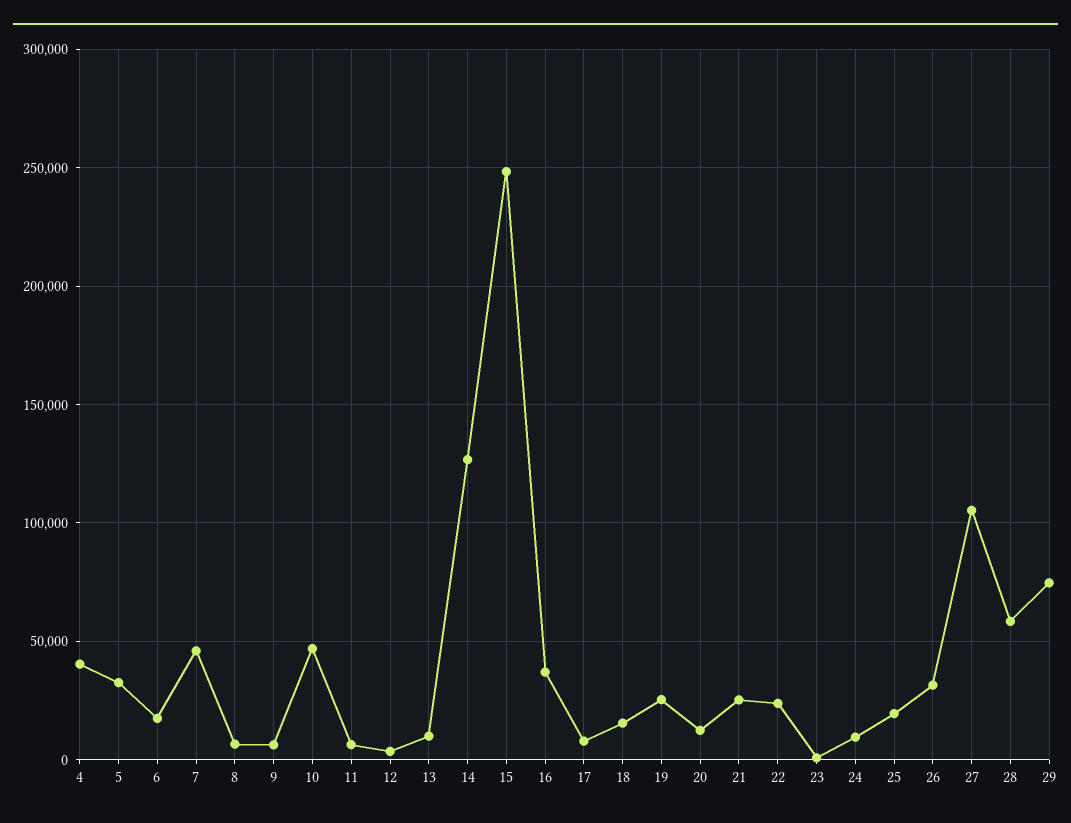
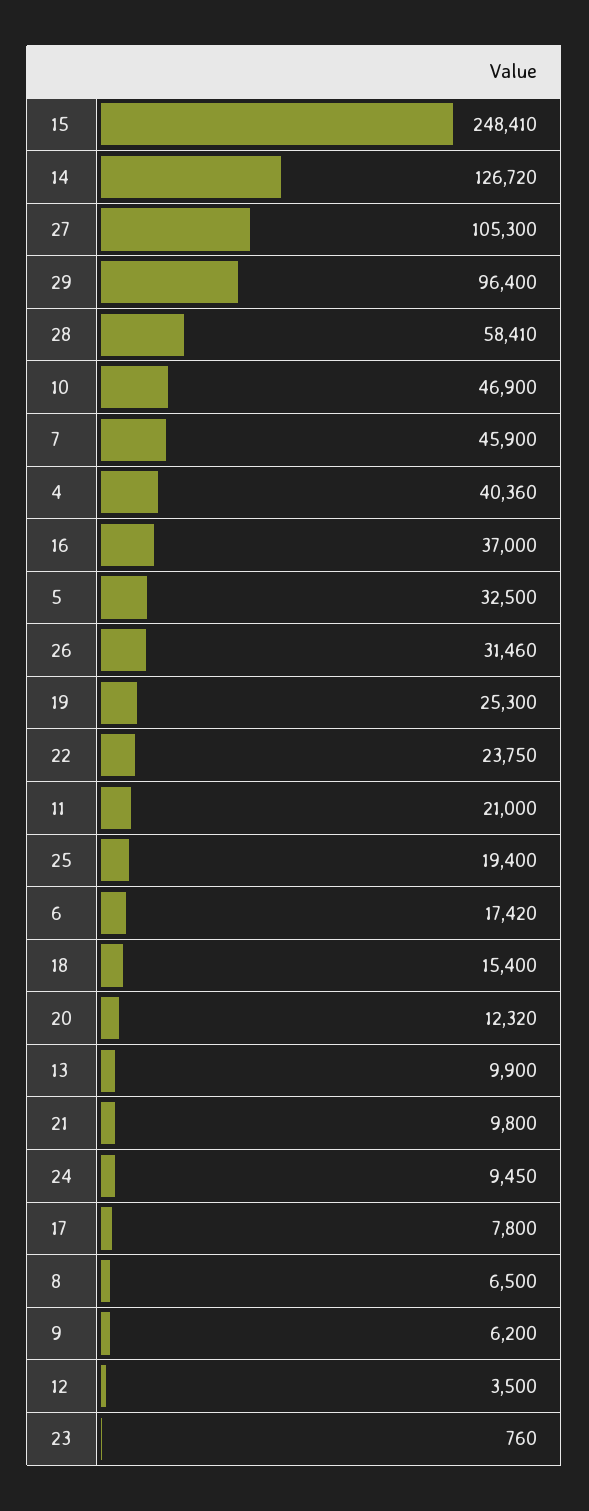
11: 5000 -> 21000
21: 25000 -> 9800
29: 75000 -> 96400

